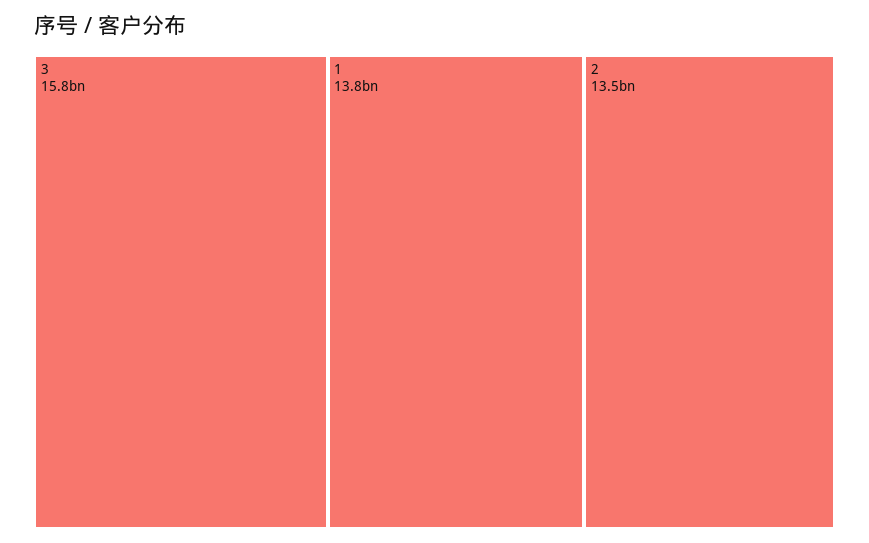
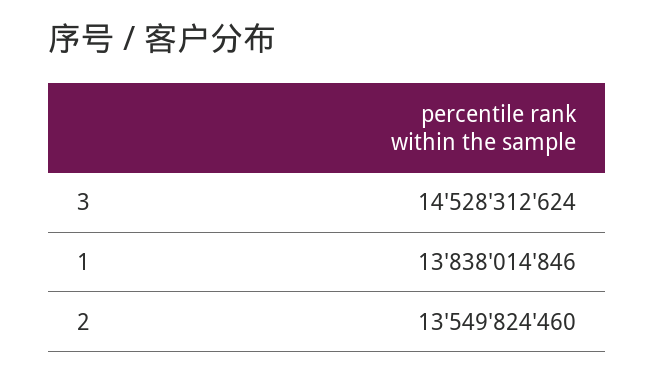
3: 15800000000 -> 14528312624

